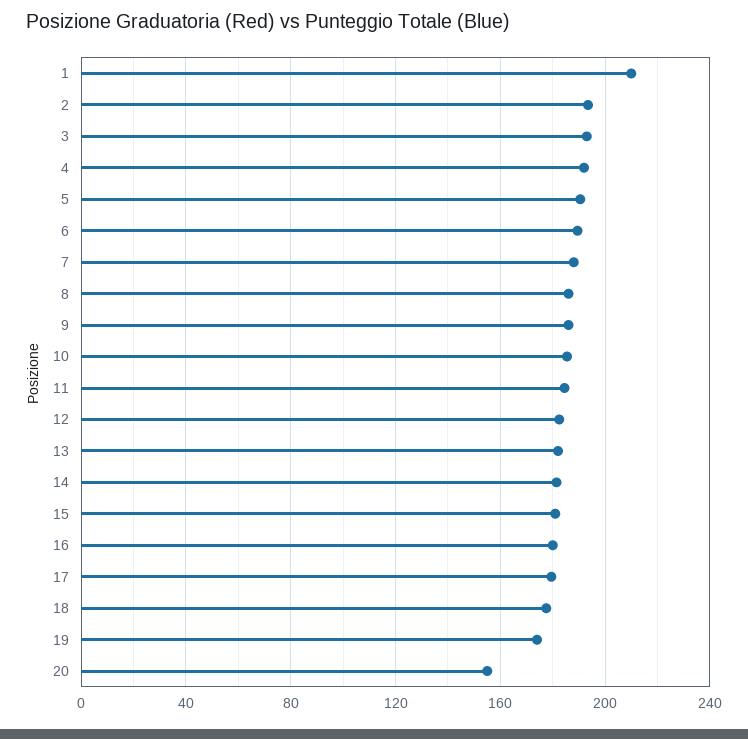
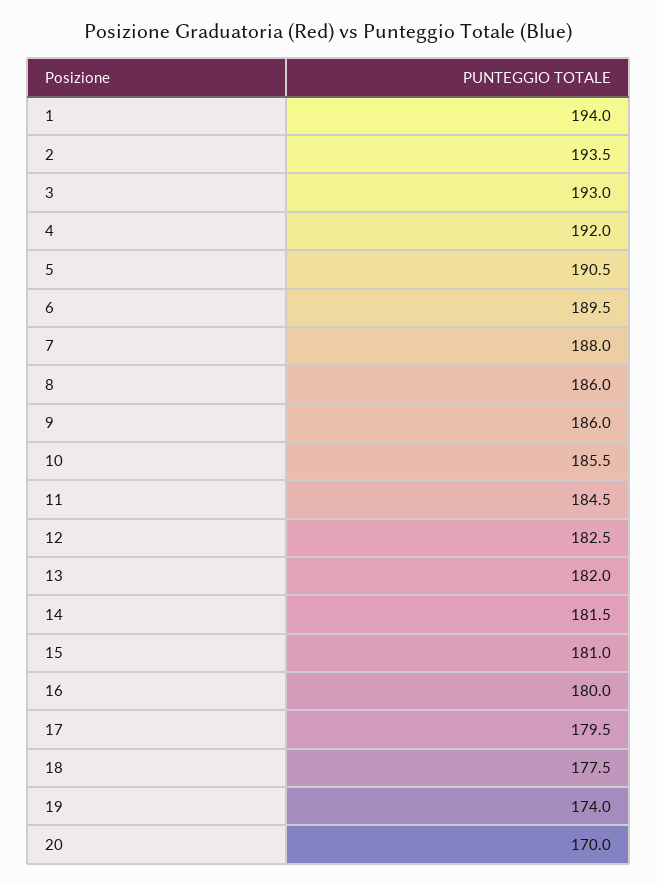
1: 210 -> 194
20: 155 -> 170

